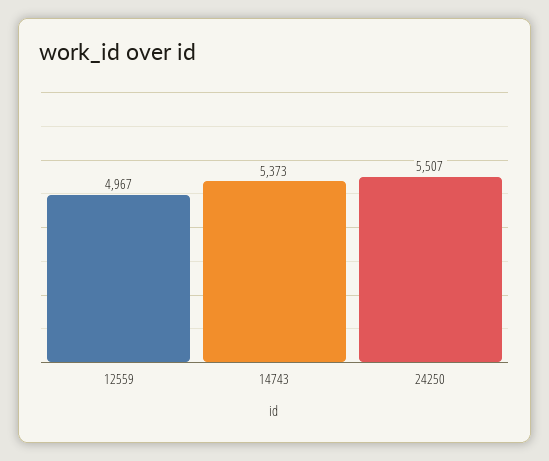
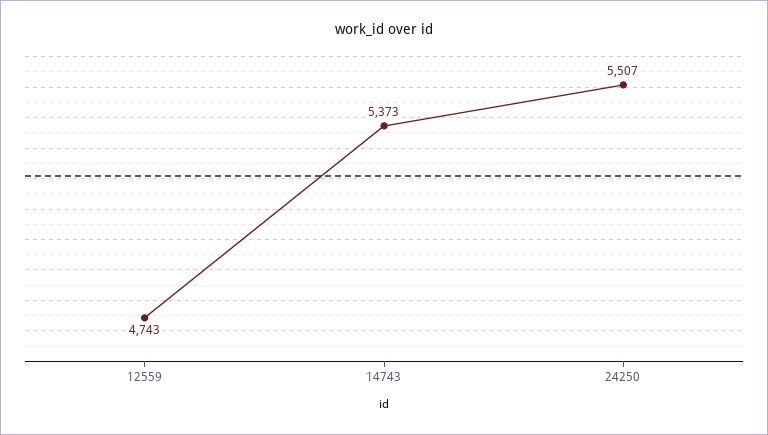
12559: 4967 -> 4743

